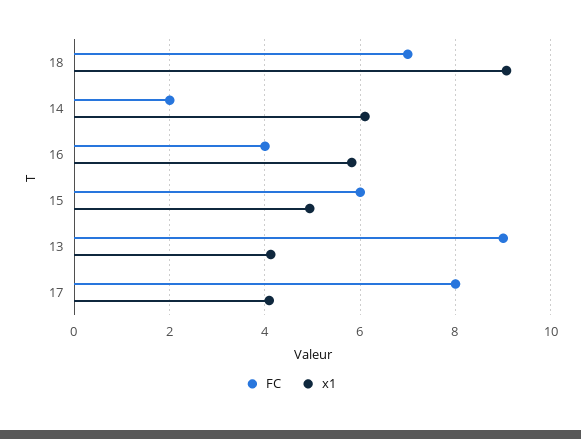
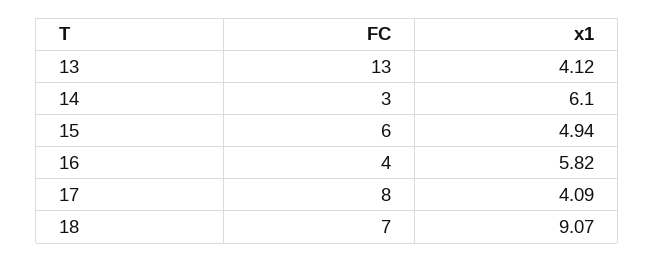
FC, 14: 2 -> 3
FC, 13: 9 -> 13

